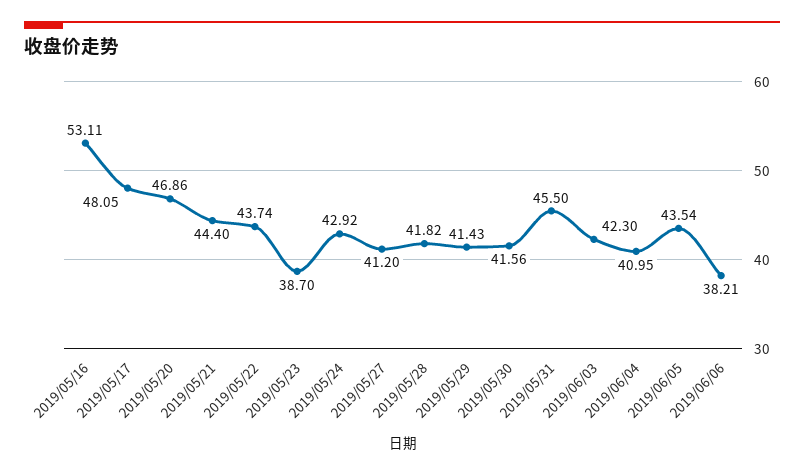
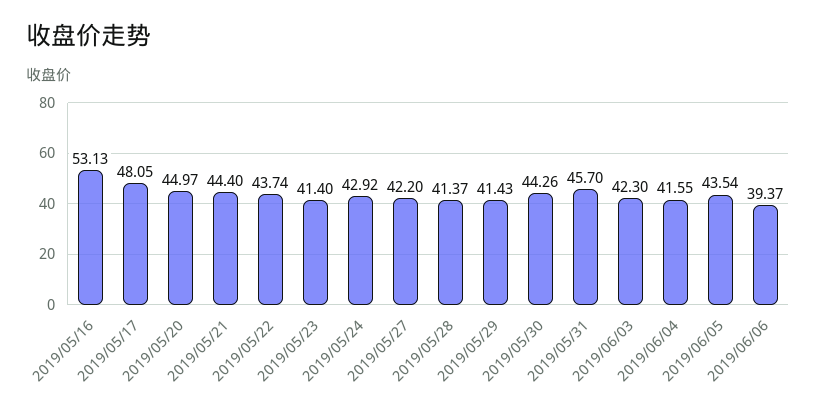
2019/05/16: 53.11 -> 53.13
2019/05/20: 46.86 -> 44.97
2019/05/23: 38.7 -> 41.4
2019/05/27: 41.2 -> 42.2
2019/05/28: 41.82 -> 41.37
2019/05/30: 41.56 -> 44.26
2019/05/31: 45.5 -> 45.7
2019/06/04: 40.95 -> 41.55
2019/06/06: 38.21 -> 39.37

